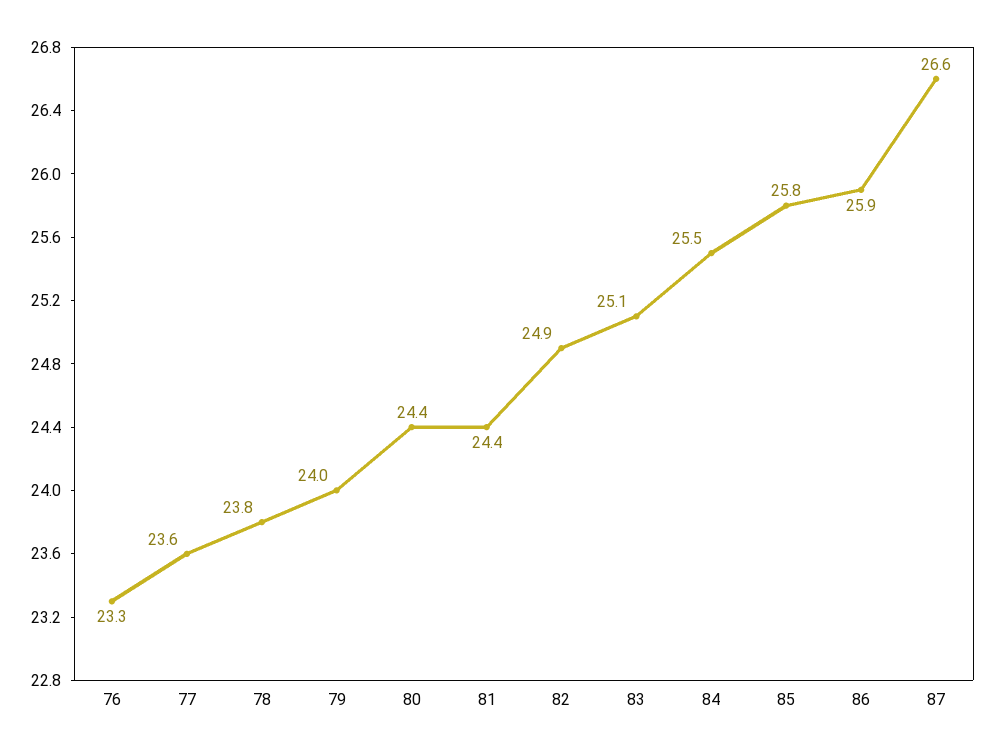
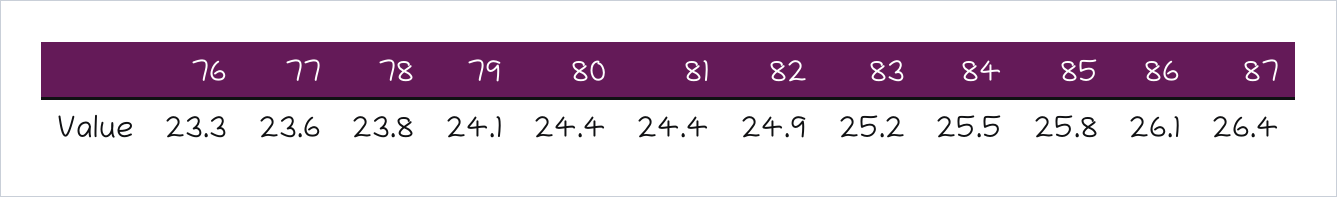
79: 24 -> 24.1
83: 25.1 -> 25.2
86: 25.9 -> 26.1
87: 26.6 -> 26.4

